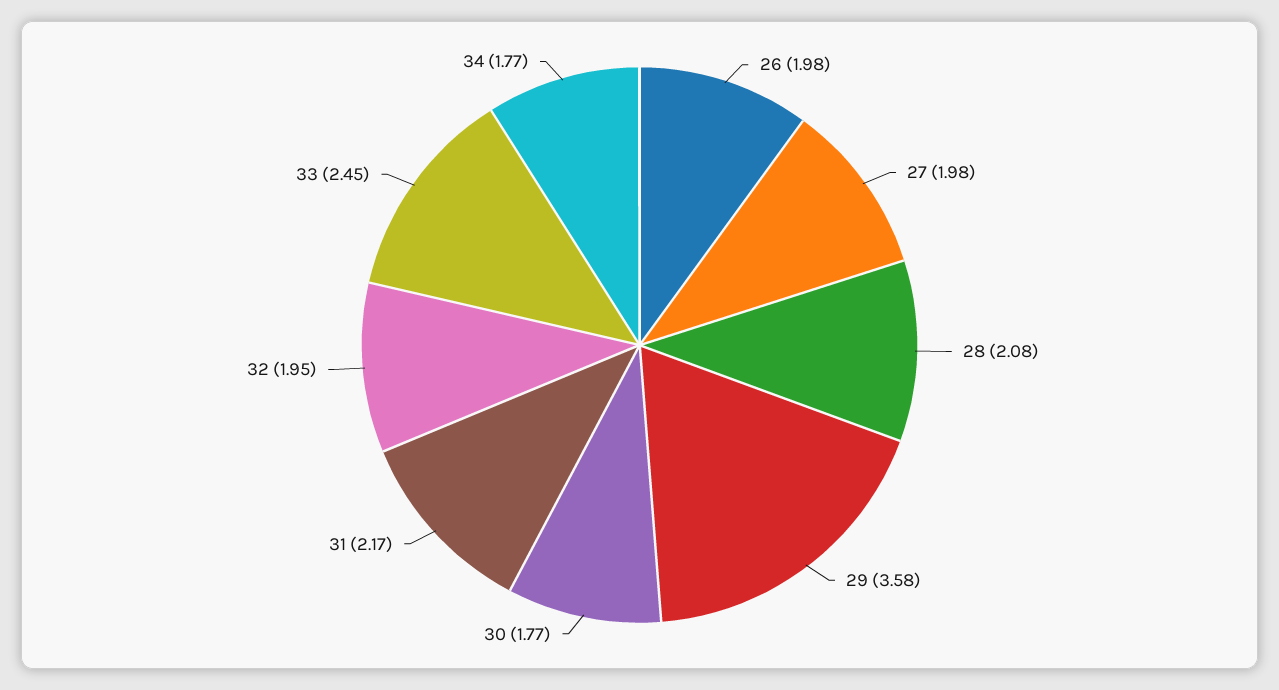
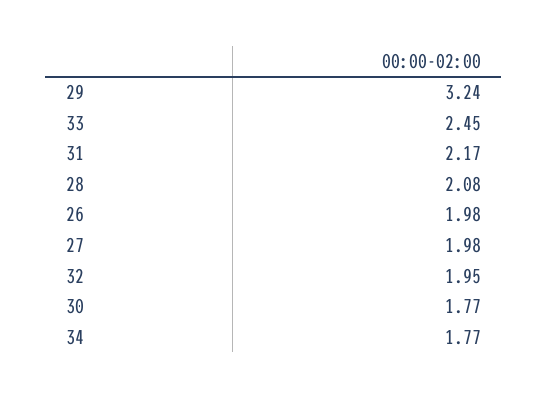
29: 3.58 -> 3.24

